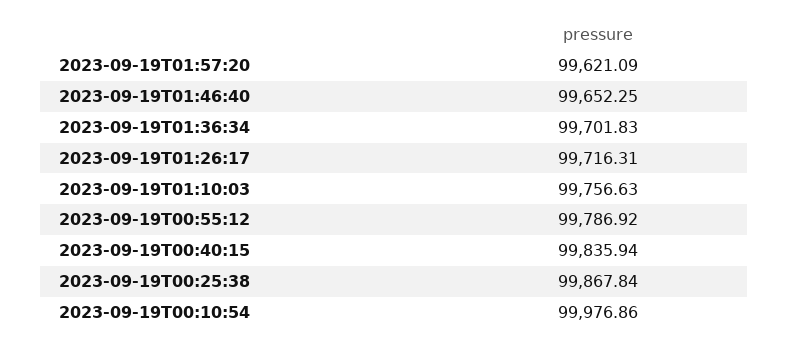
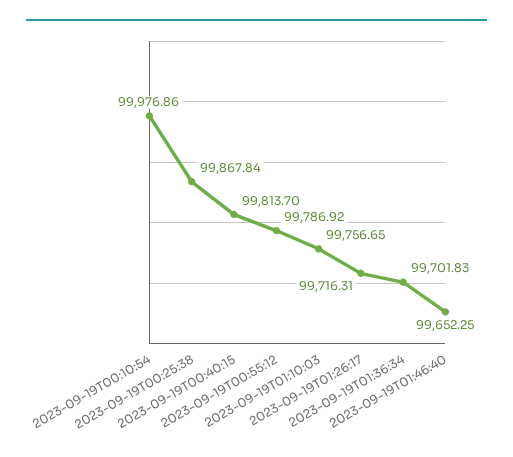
2023-09-19T01:57:20: 99621.09 -> none
2023-09-19T01:10:03: 99756.63 -> 99756.65
2023-09-19T00:40:15: 99835.94 -> 99813.7

